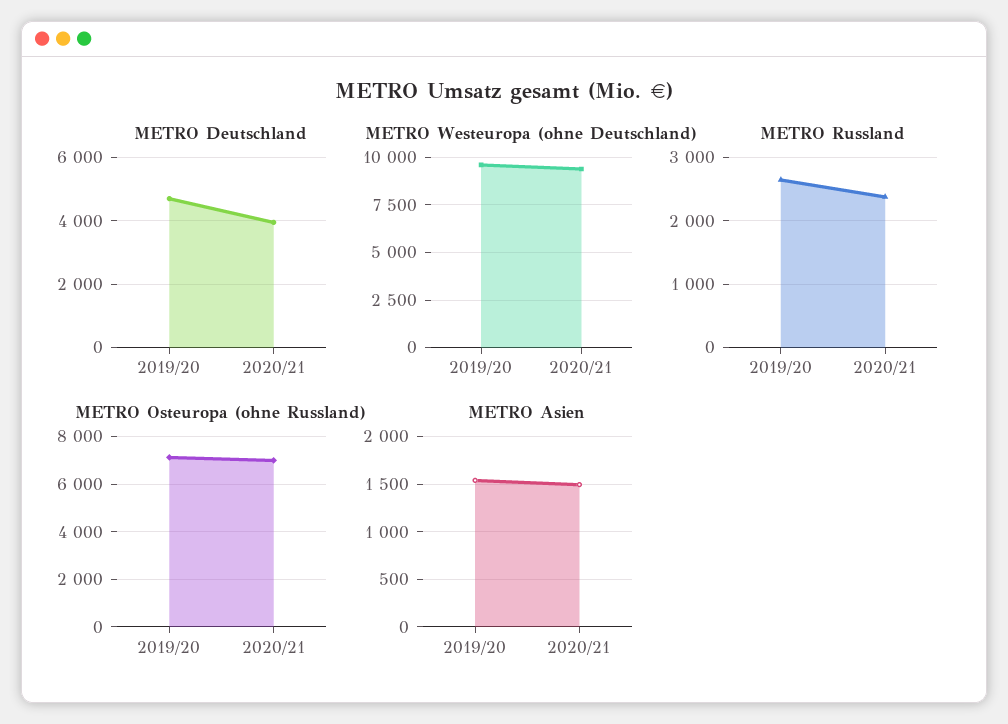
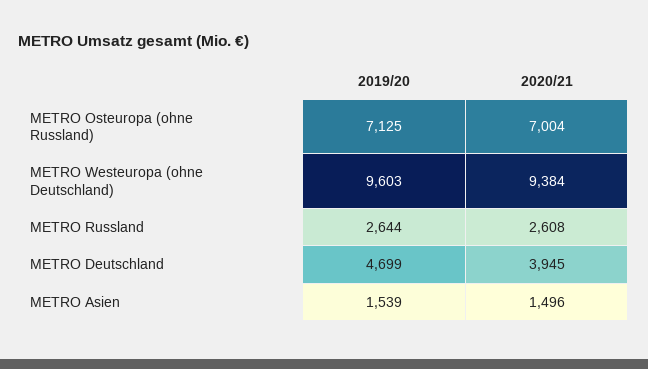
METRO Russland, 2020/21: 2400 -> 2608

